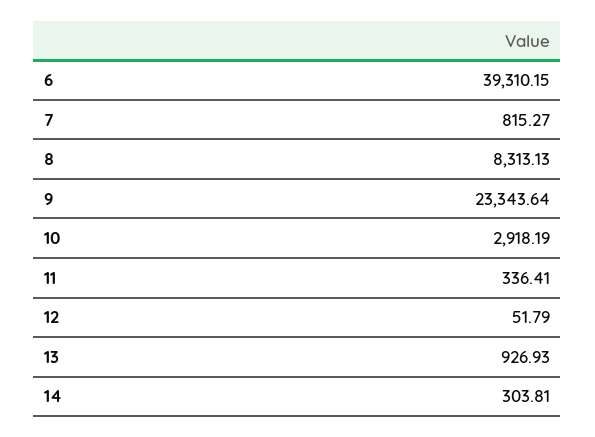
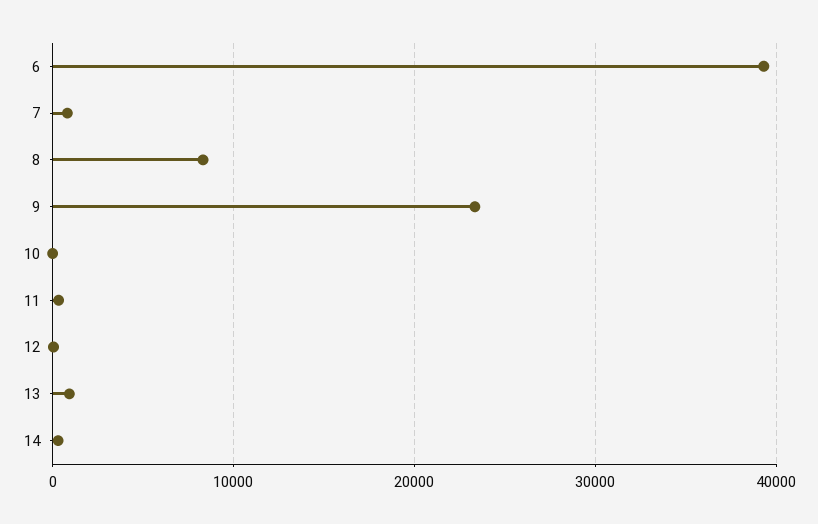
10: 2918.19 -> 0

